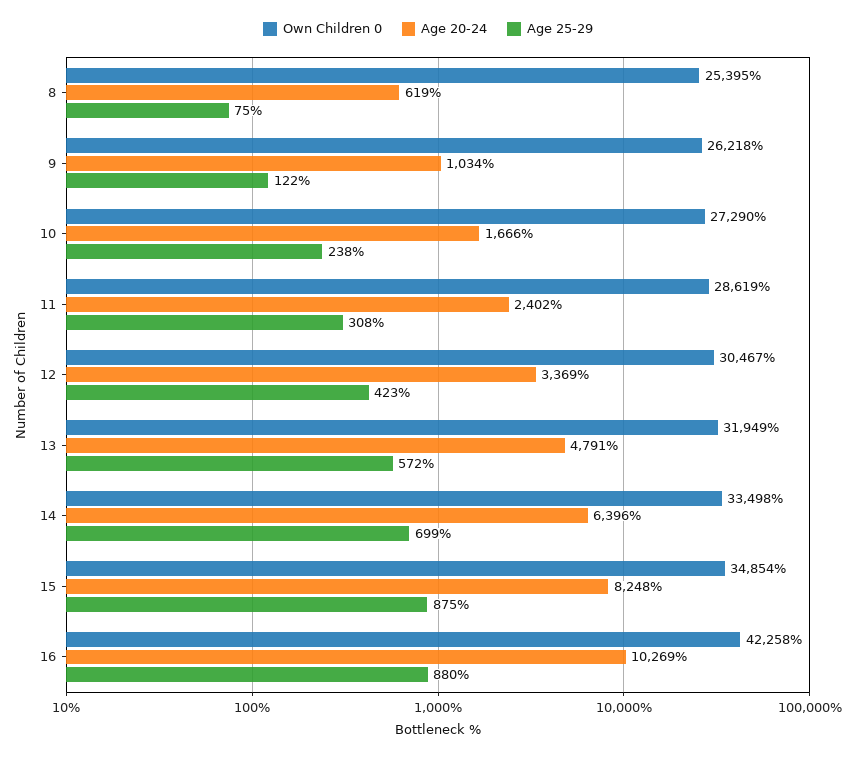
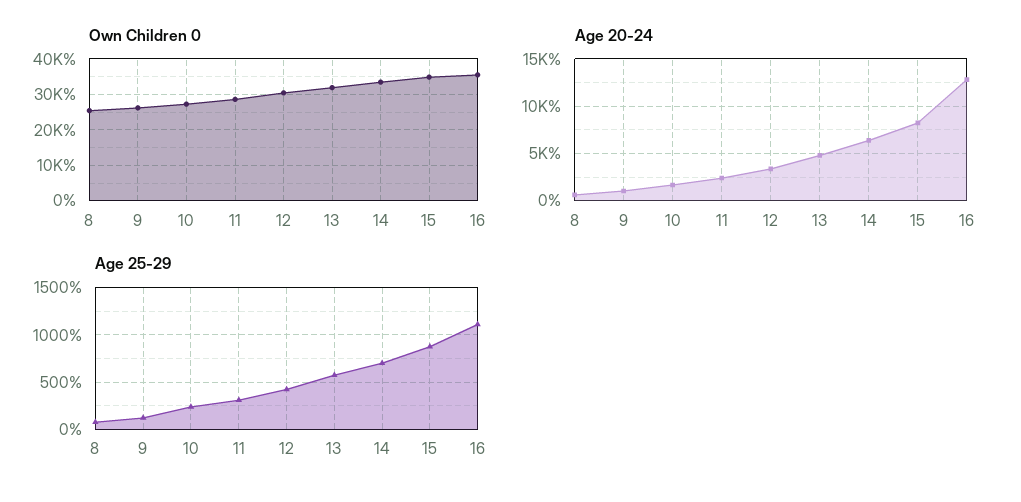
Own Children 0, 16: 42258 -> 36000
Age 20-24, 16: 10269 -> 13000
Age 25-29, 16: 880 -> 1100

